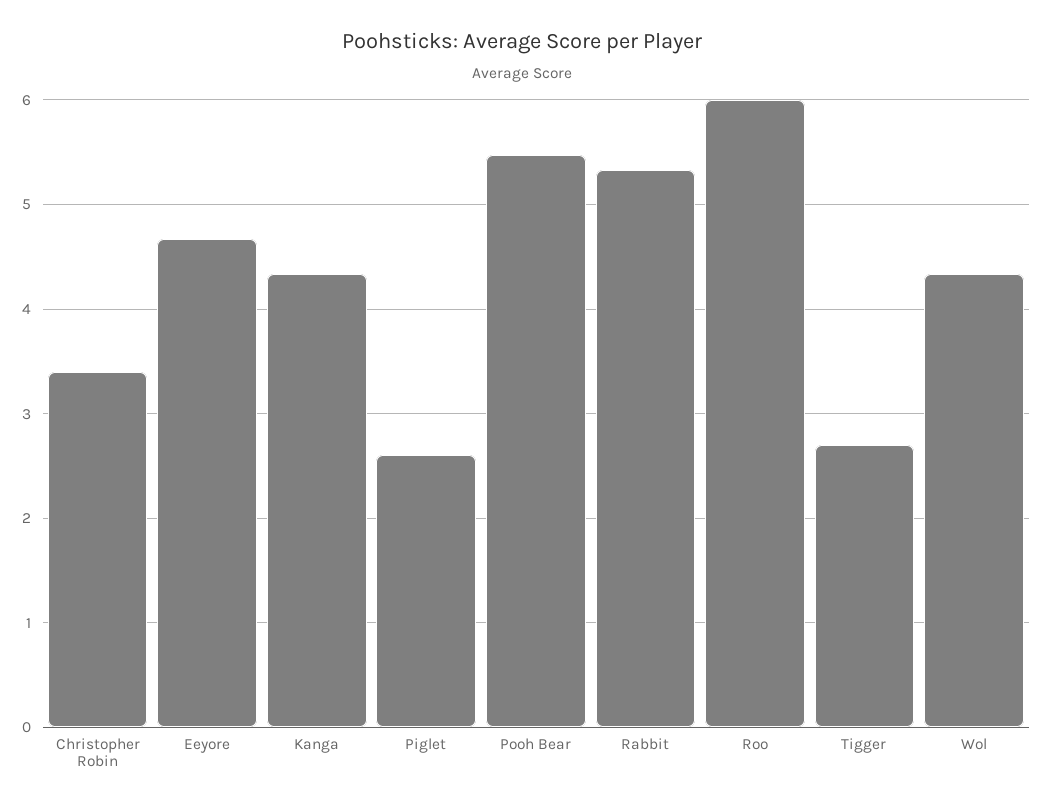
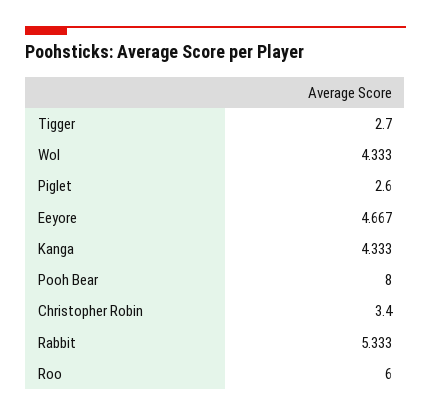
Pooh Bear: 5.5 -> 8

